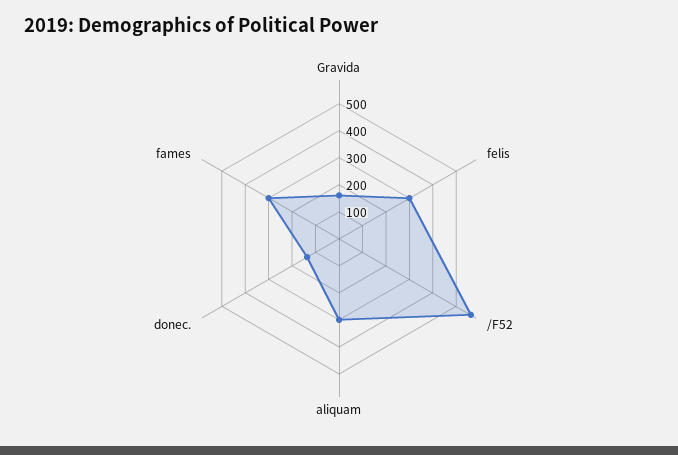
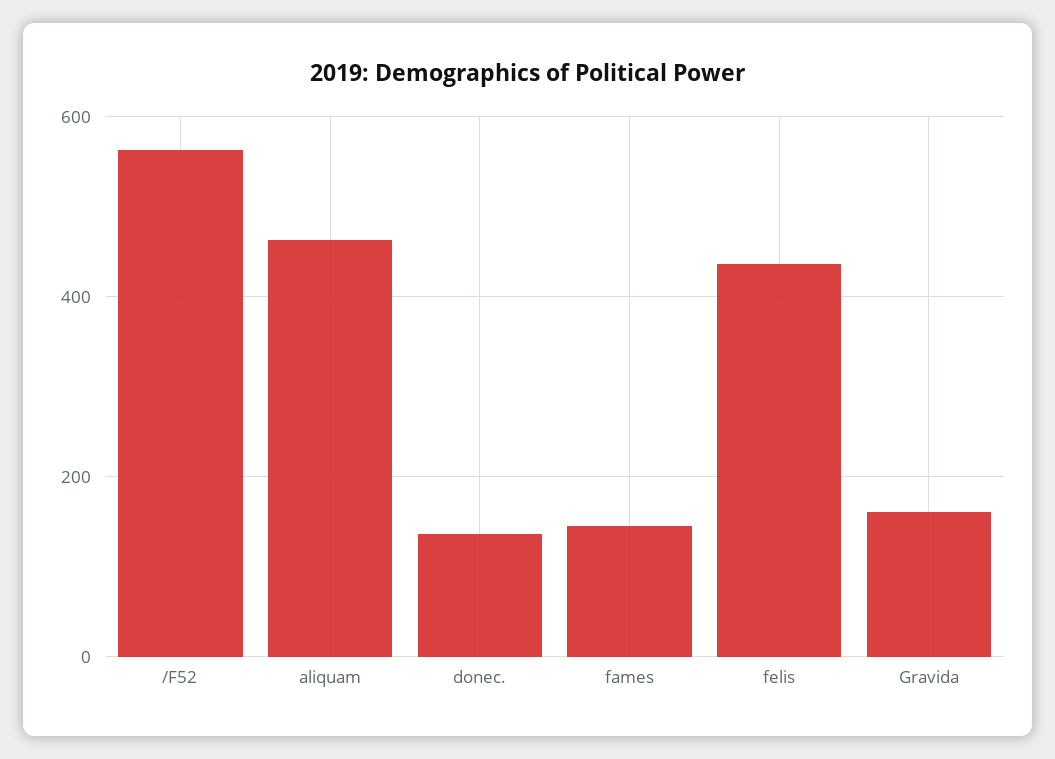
felis: 300 -> 440
aliquam: 300 -> 460
fames: 300 -> 140

